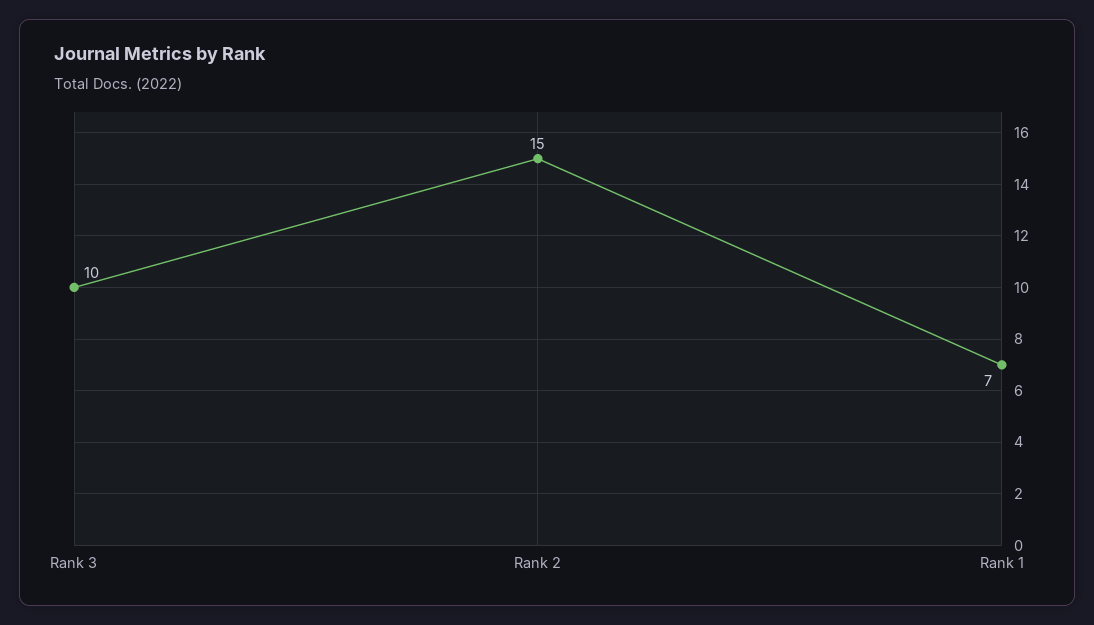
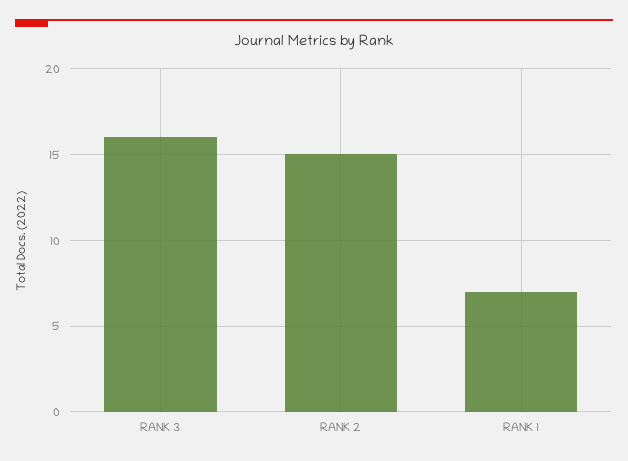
Rank 3: 10 -> 16

